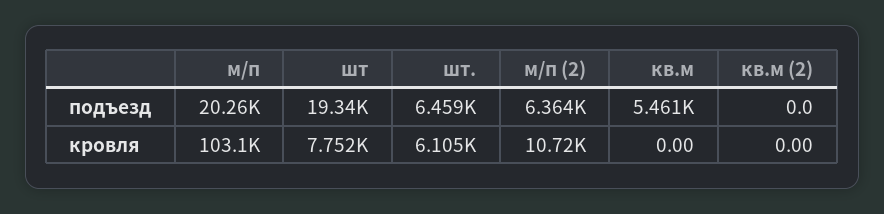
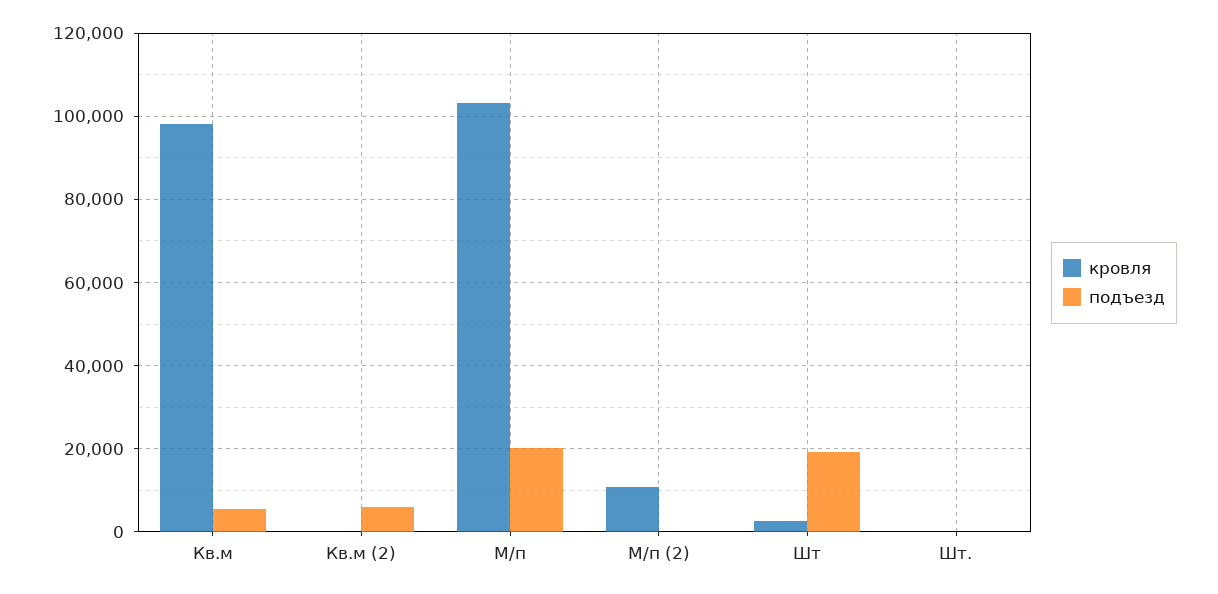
подъезд, шт.: 6459 -> 0
подъезд, м/п (2): 6364 -> 0
подъезд, кв.м (2): 0 -> 6000
кровля, шт: 7752 -> 2000
кровля, шт.: 6105 -> 0
кровля, кв.м: 0 -> 98000

